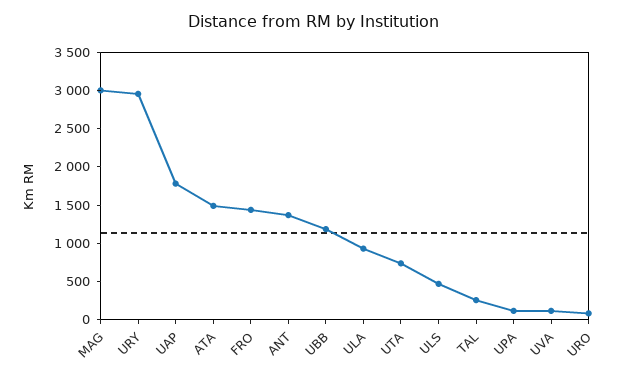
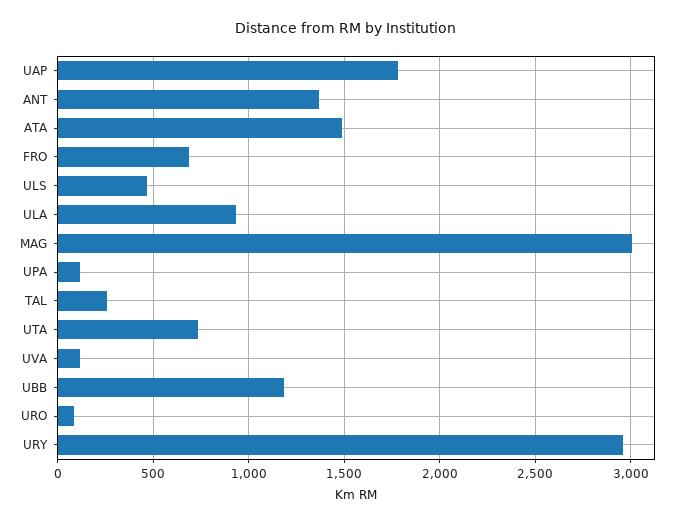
FRO: 1500 -> 700

